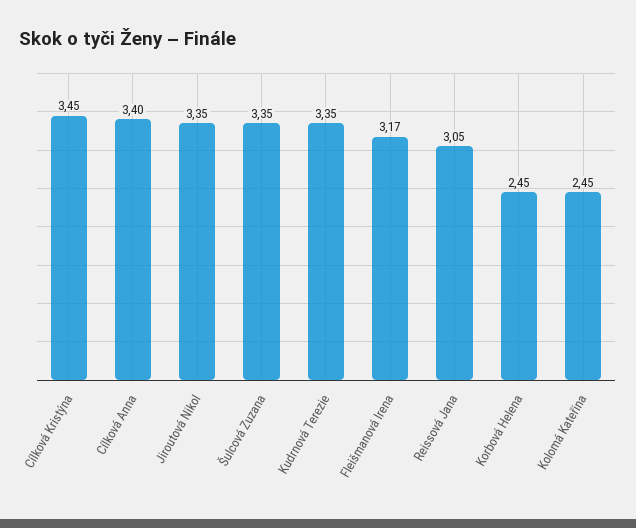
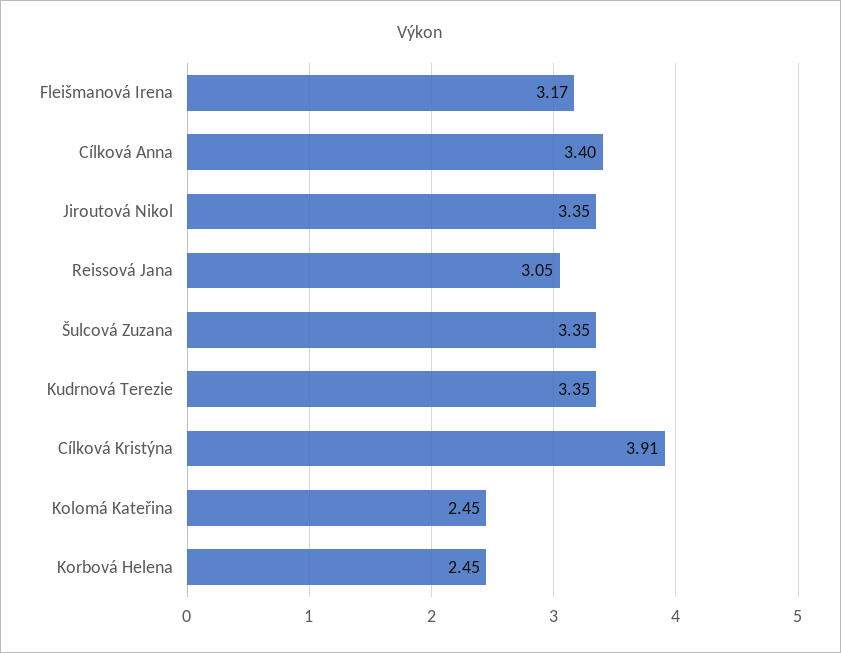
Cílková Kristýna: 3.45 -> 3.91

